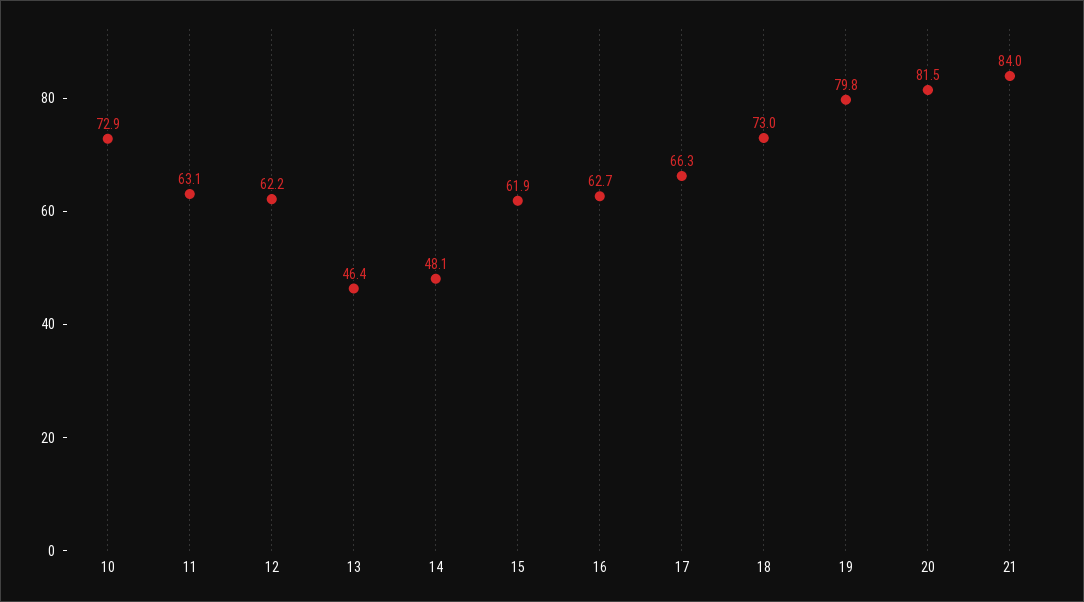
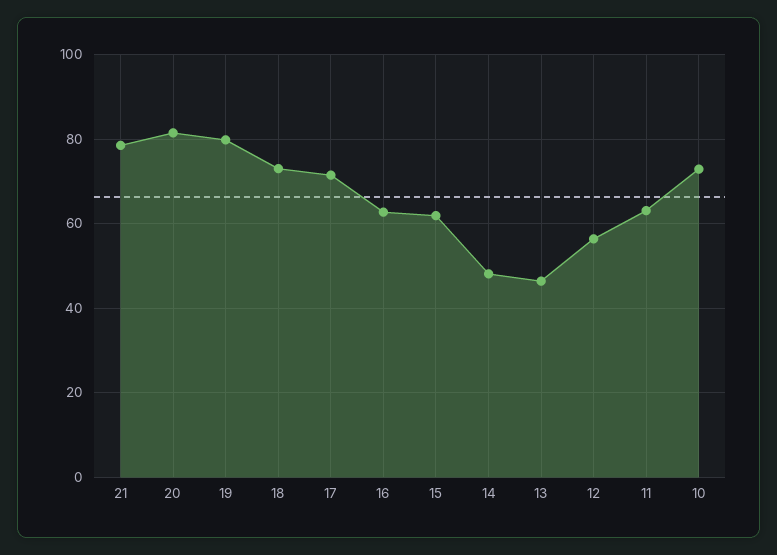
12: 62.2 -> 56
17: 66.3 -> 72
21: 84 -> 78

